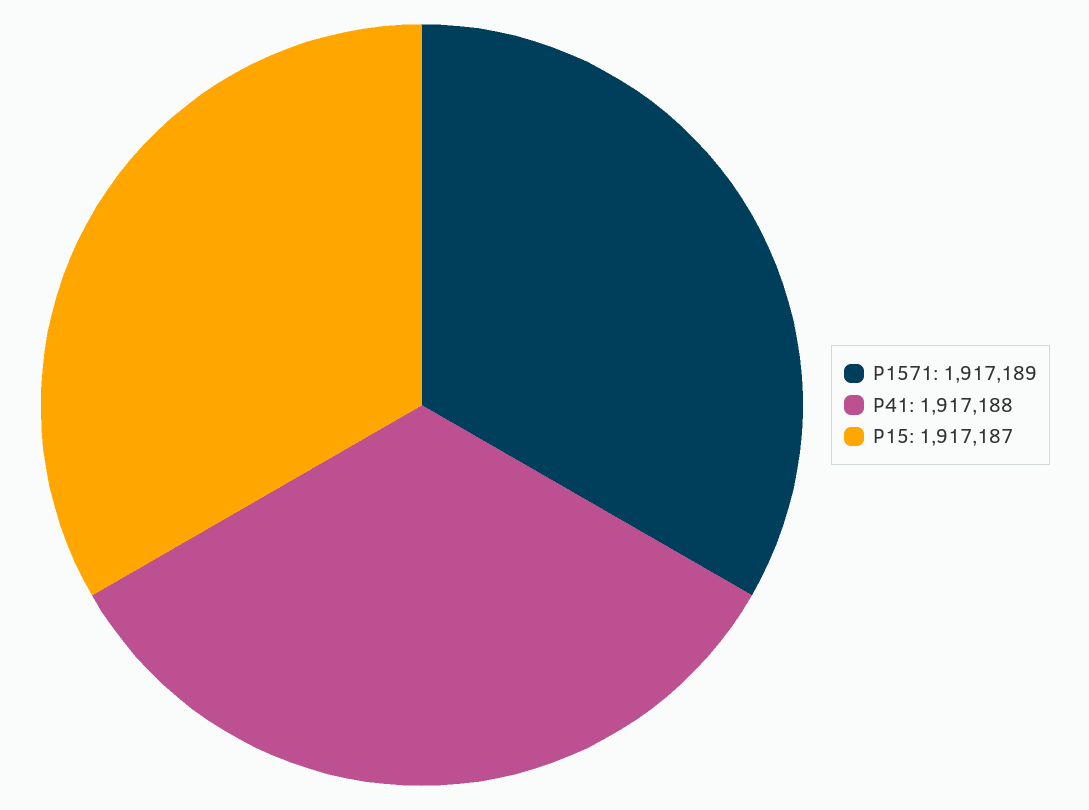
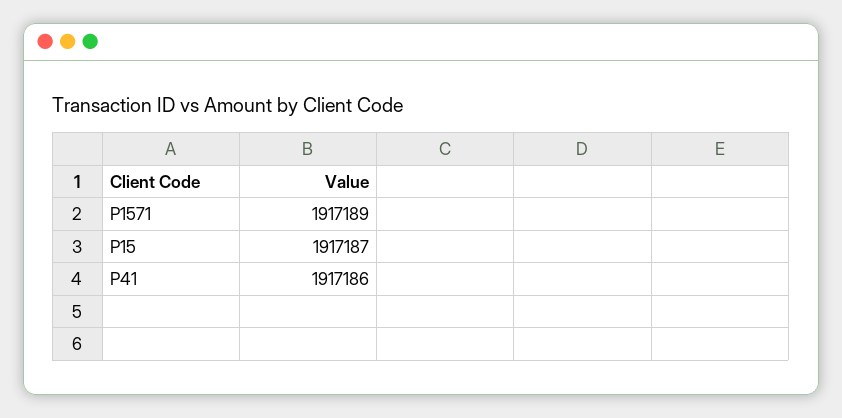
P41: 1917188 -> 1917186

